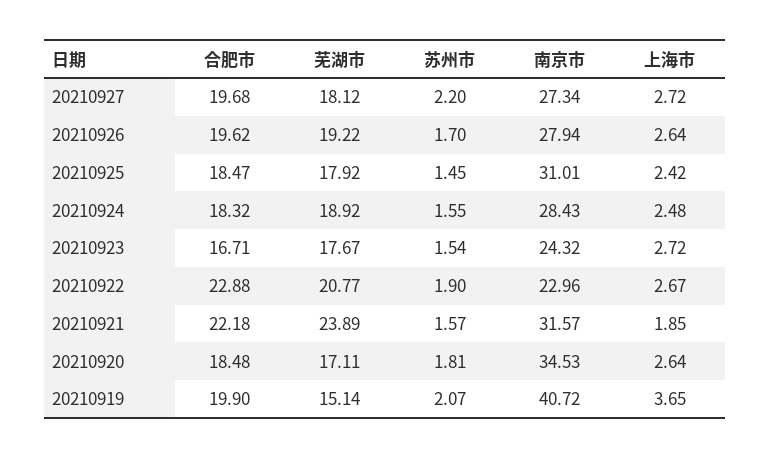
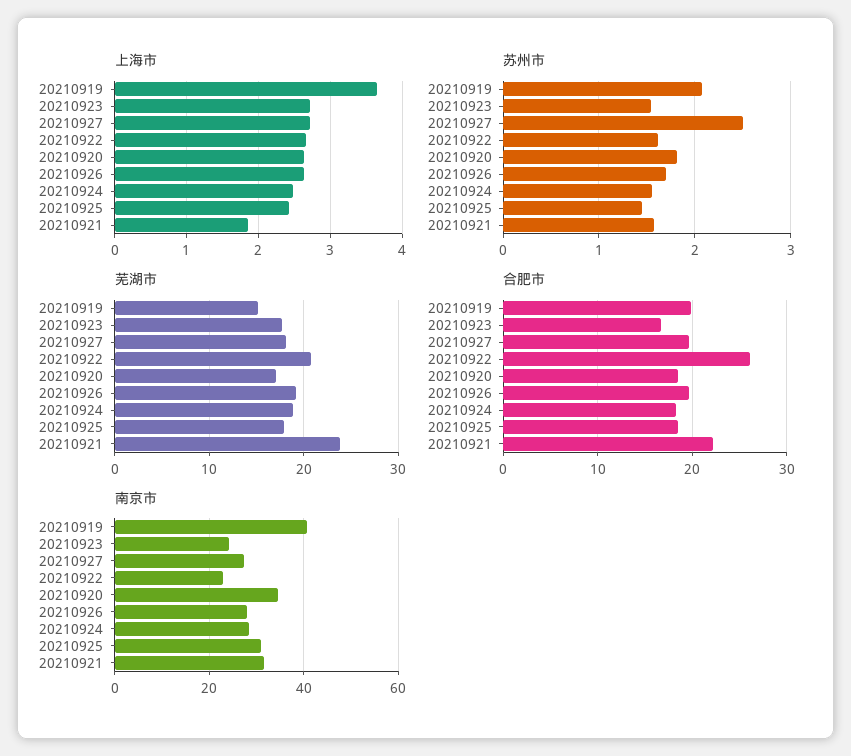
苏州市, 20210927: 2.2 -> 2.5
合肥市, 20210922: 22.88 -> 26
苏州市, 20210922: 1.9 -> 1.6

